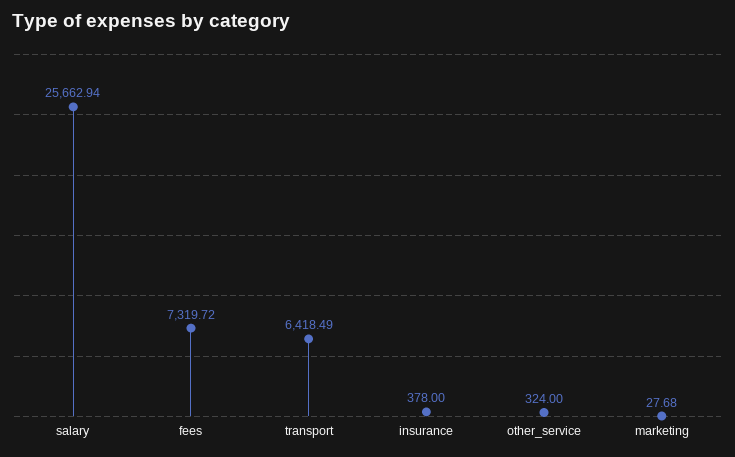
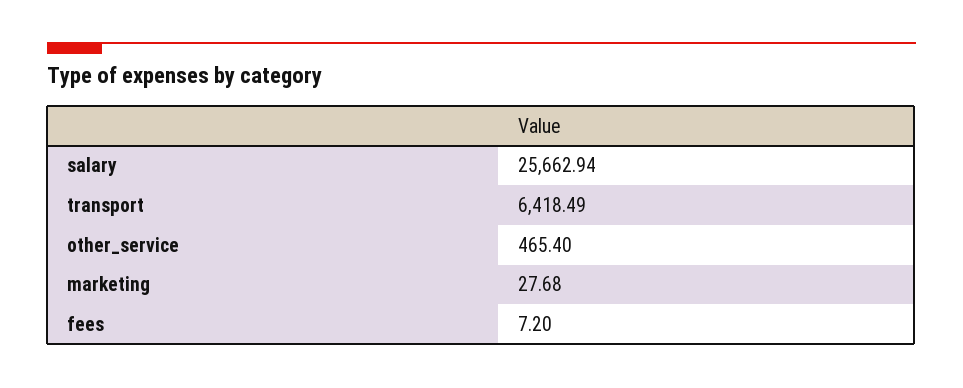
fees: 7319.72 -> 7.2
insurance: 378 -> none
other_service: 324 -> 465.4

